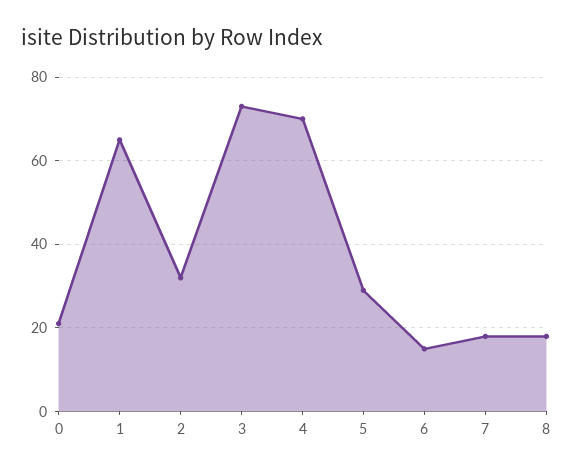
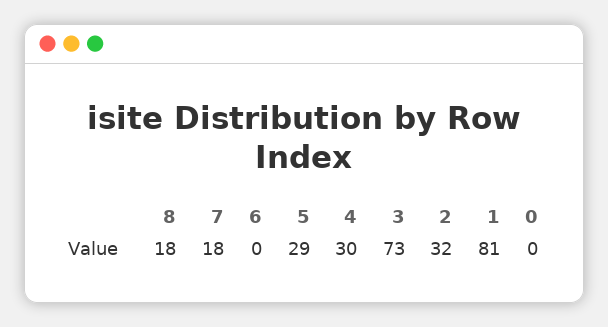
0: 20 -> 0
1: 65 -> 81
4: 70 -> 30
6: 15 -> 0

